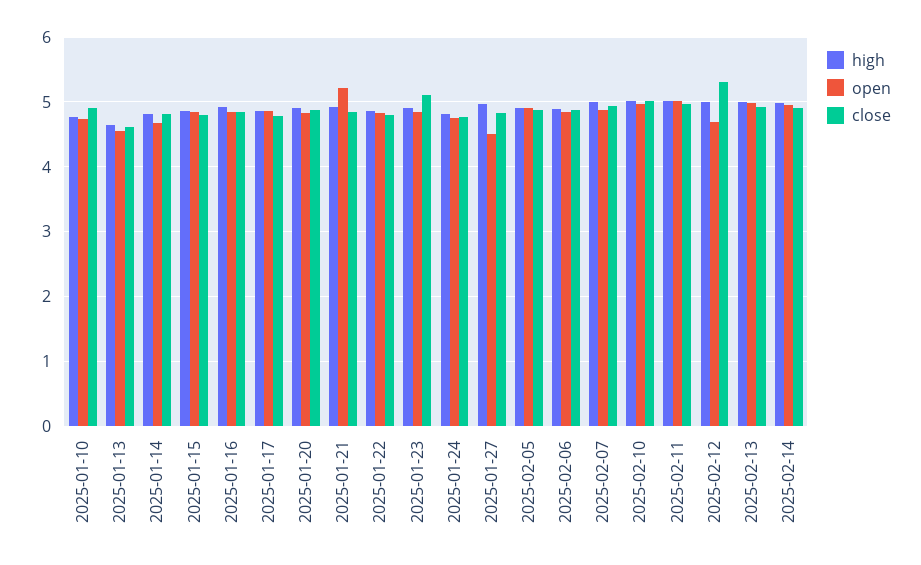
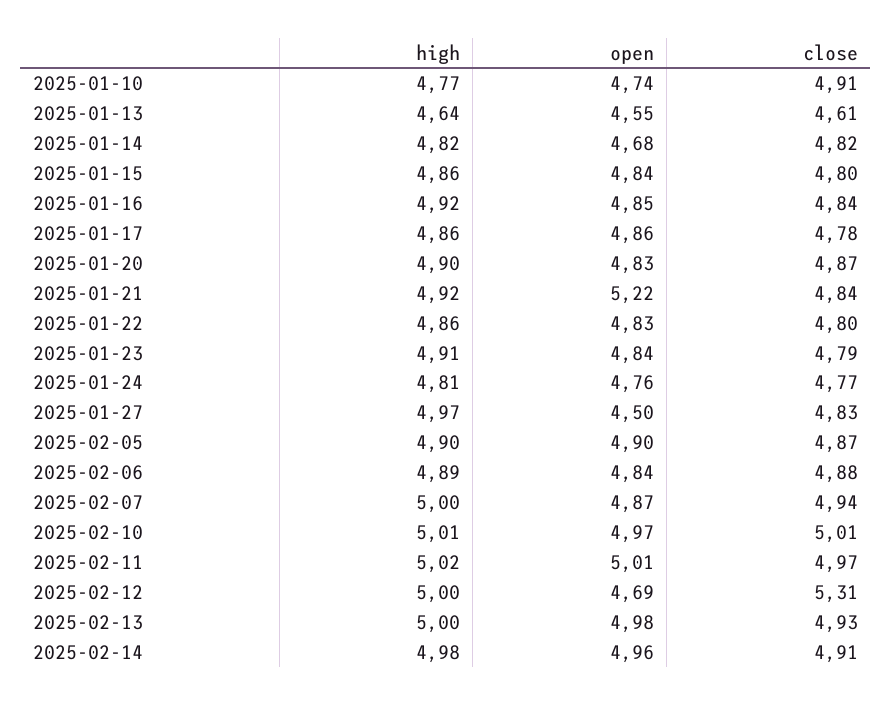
close, 2025-01-23: 5.1 -> 4.79

